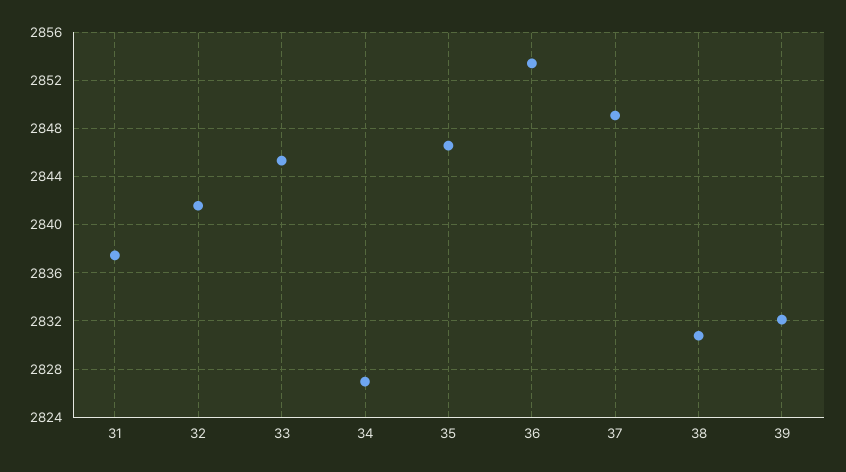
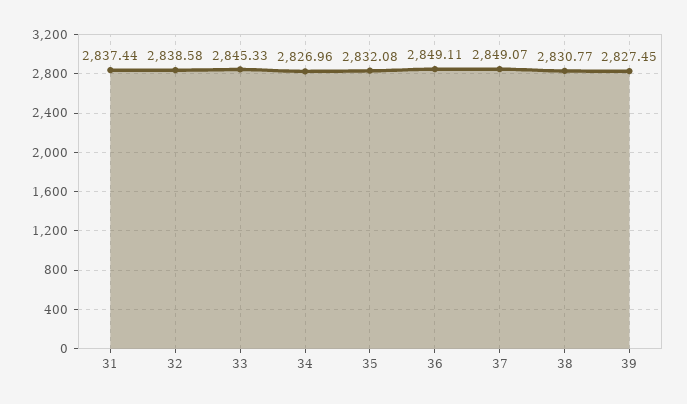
32: 2841.5 -> 2838.58
35: 2846.5 -> 2832.08
36: 2853.5 -> 2849.11
39: 2832 -> 2827.45

